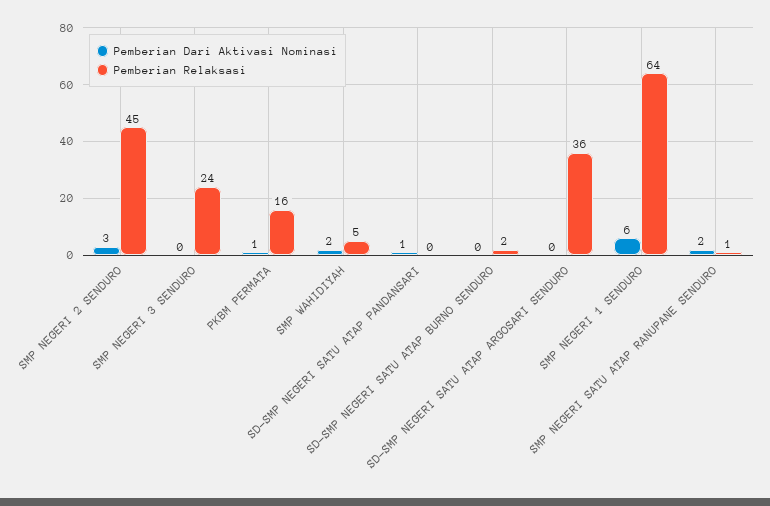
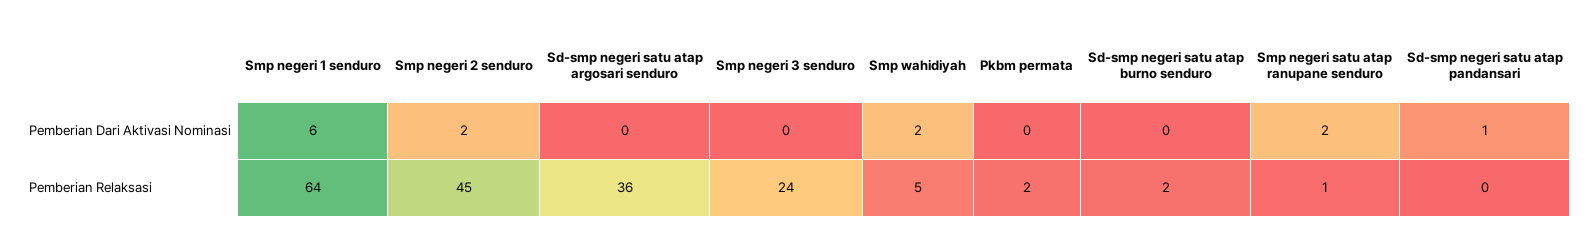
Pemberian Dari Aktivasi Nominasi, SMP NEGERI 2 SENDURO: 3 -> 2
Pemberian Dari Aktivasi Nominasi, PKBM PERMATA: 1 -> 0
Pemberian Relaksasi, PKBM PERMATA: 16 -> 2

